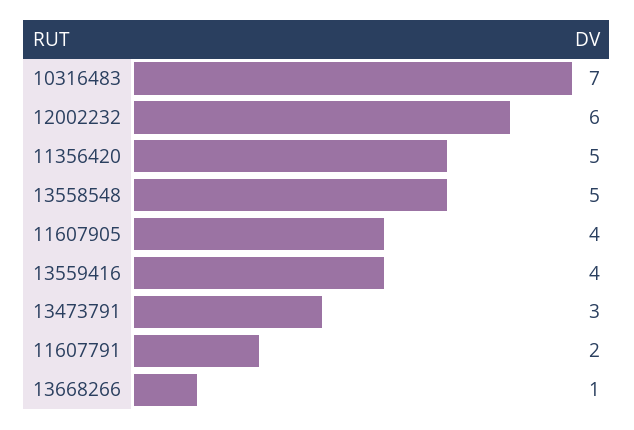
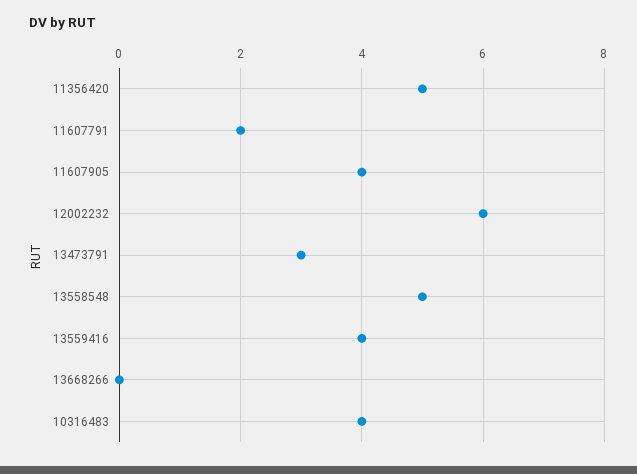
10316483: 7 -> 4
13668266: 1 -> 0

